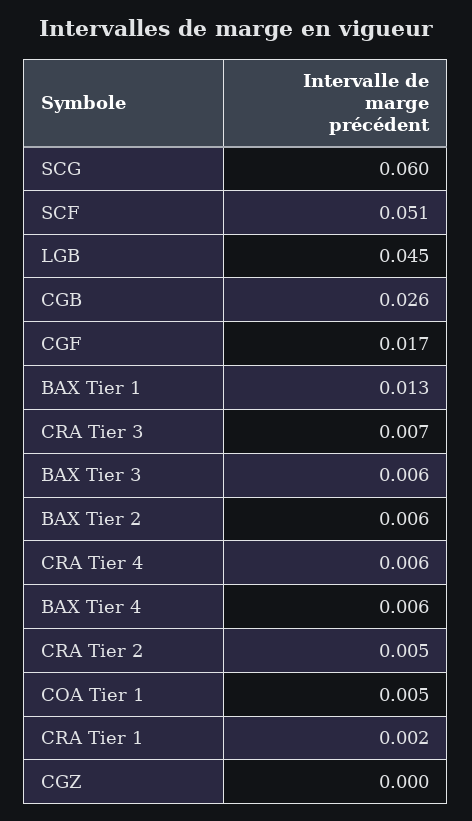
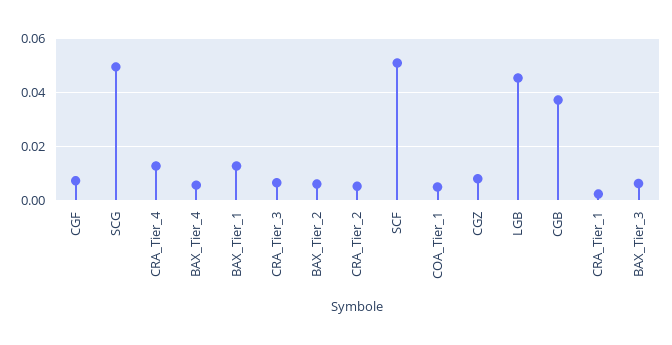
SCG: 0.06 -> 0.05
CGB: 0.026 -> 0.0375
CGF: 0.017 -> 0.0075
CRA Tier 4: 0.006 -> 0.0125
CGZ: 0 -> 0.0075

